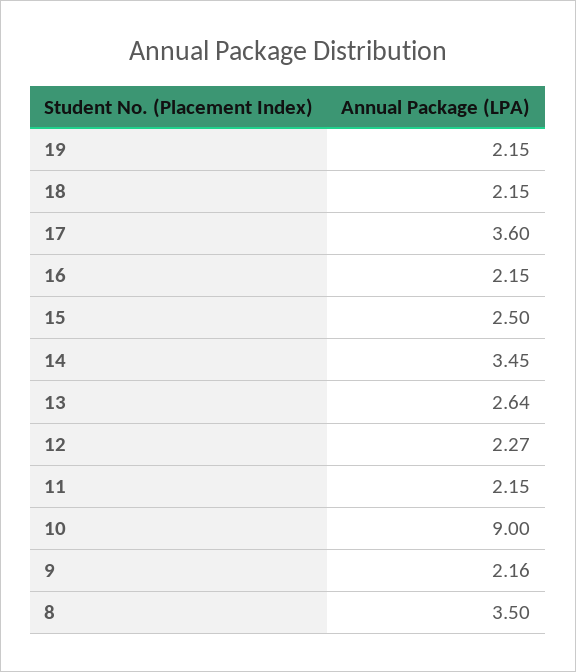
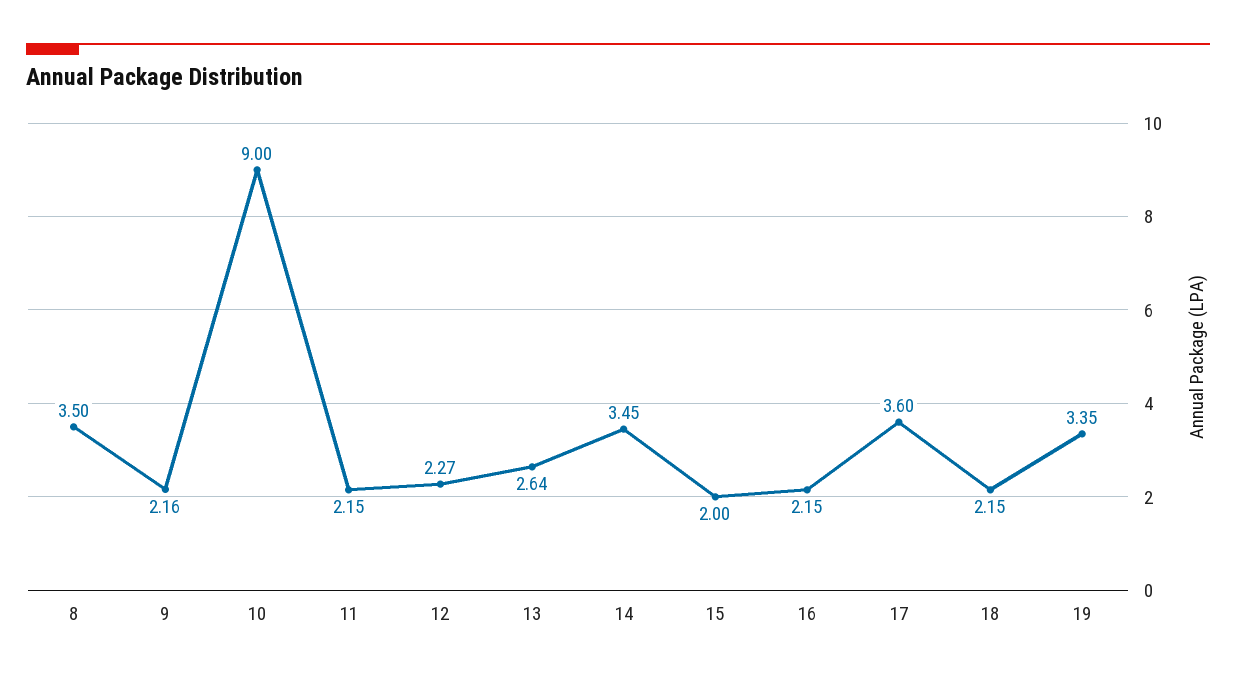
19: 2.15 -> 3.35
15: 2.5 -> 2

